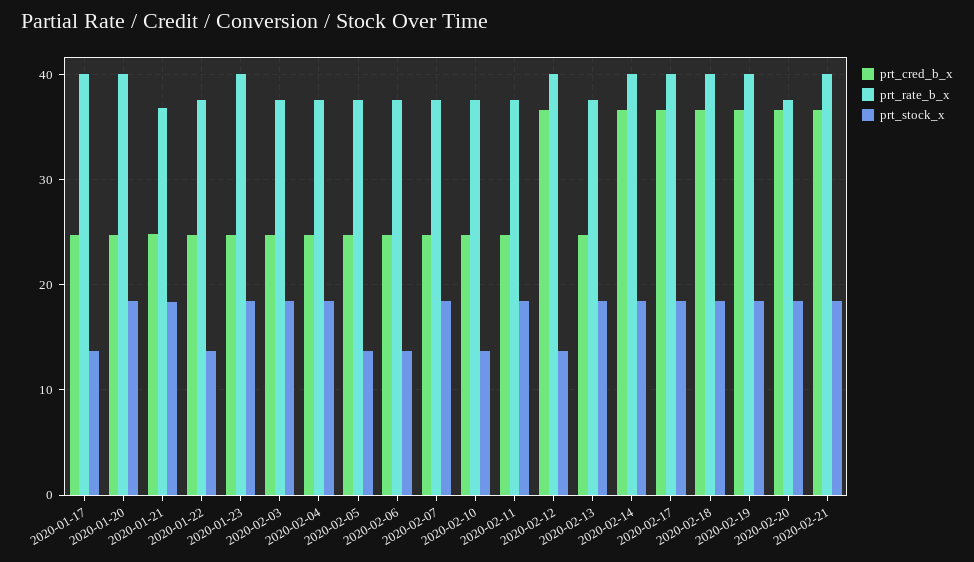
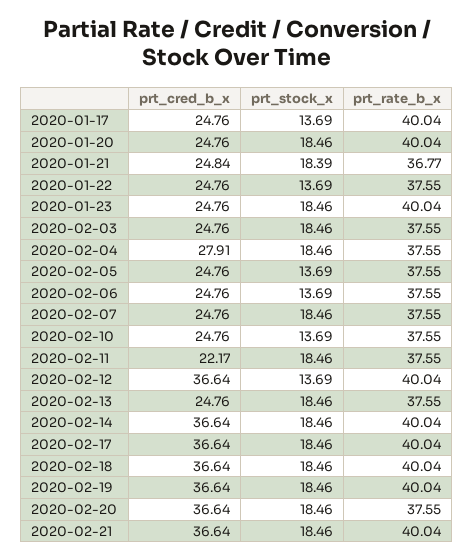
prt_cred_b_x, 2020-02-04: 25 -> 27.91
prt_cred_b_x, 2020-02-11: 25 -> 22.17

